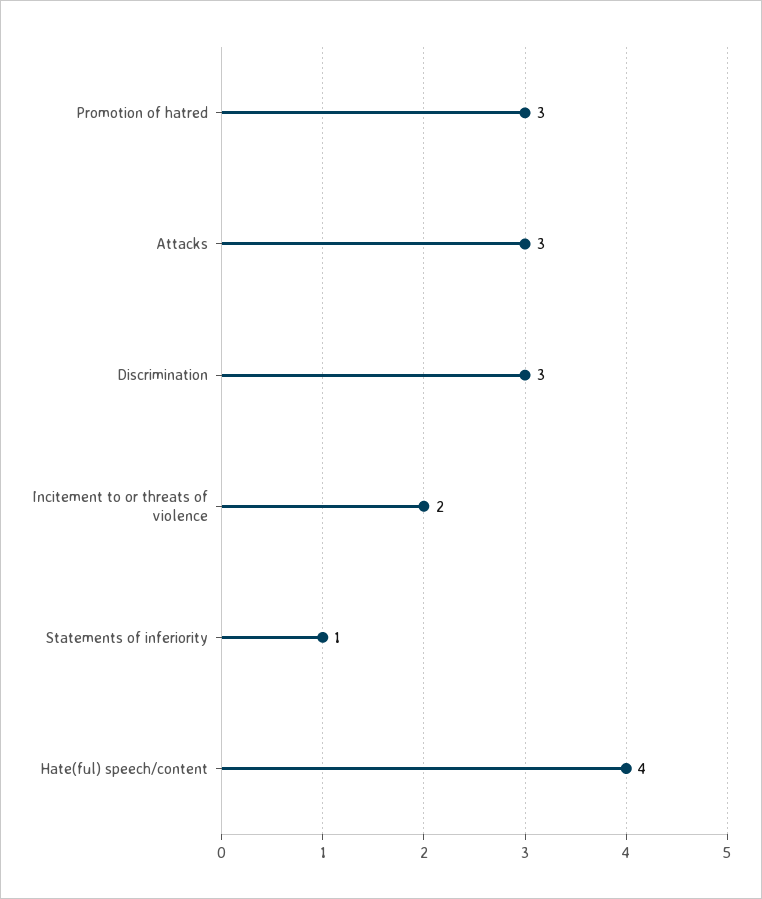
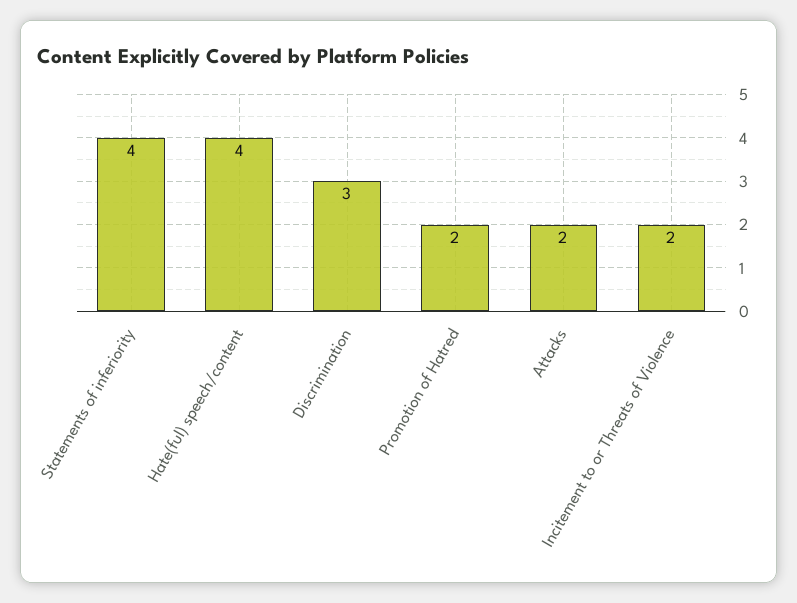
Promotion of hatred: 3 -> 2
Attacks: 3 -> 2
Statements of inferiority: 1 -> 4

